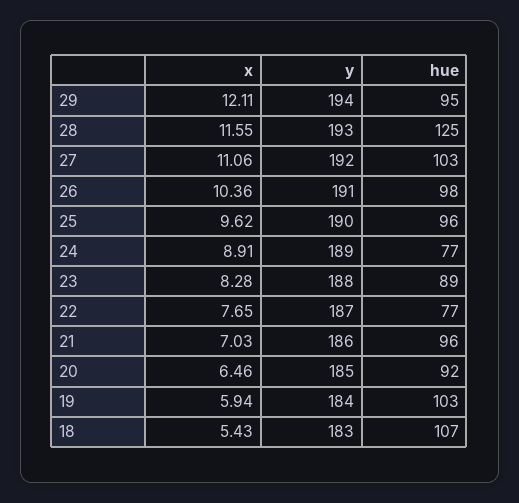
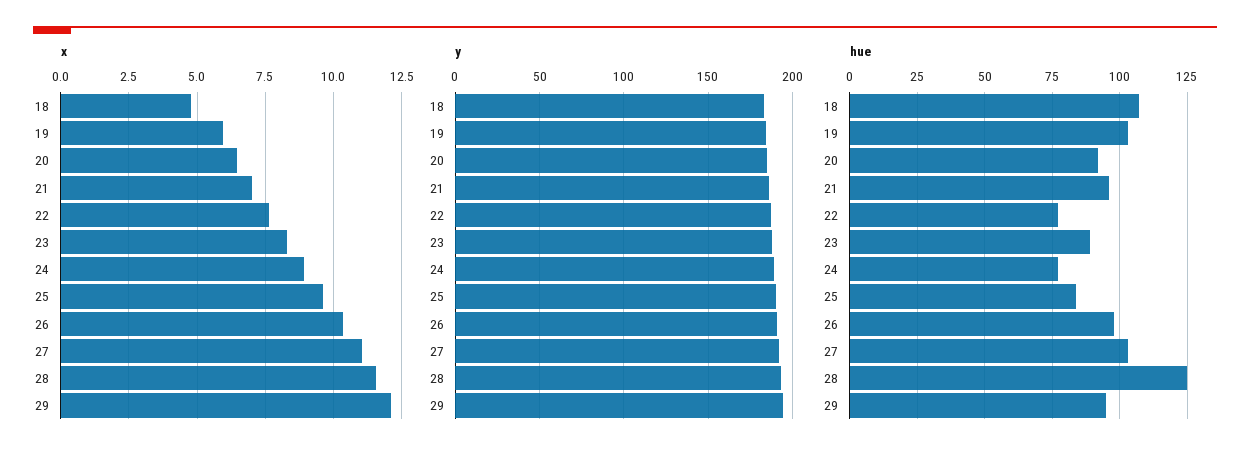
hue, 25: 96 -> 85
x, 18: 5.43 -> 4.75

